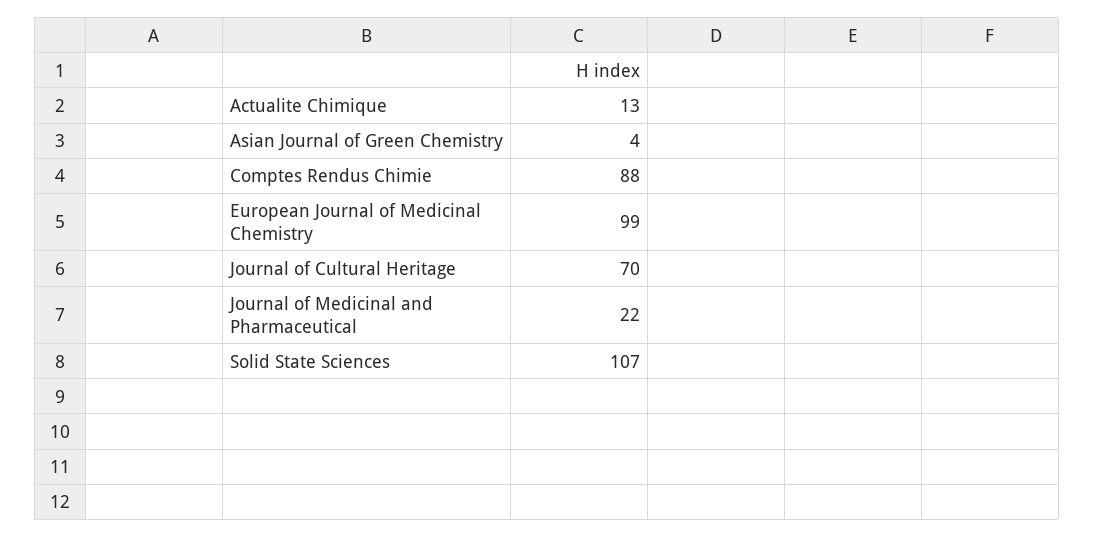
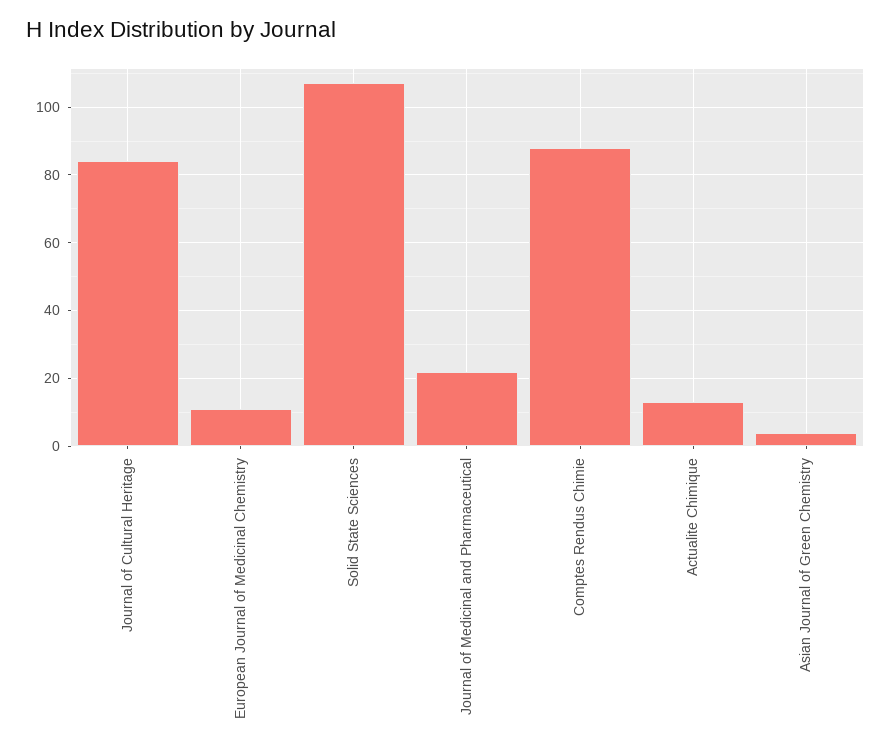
European Journal of Medicinal Chemistry: 99 -> 10
Journal of Cultural Heritage: 70 -> 85

